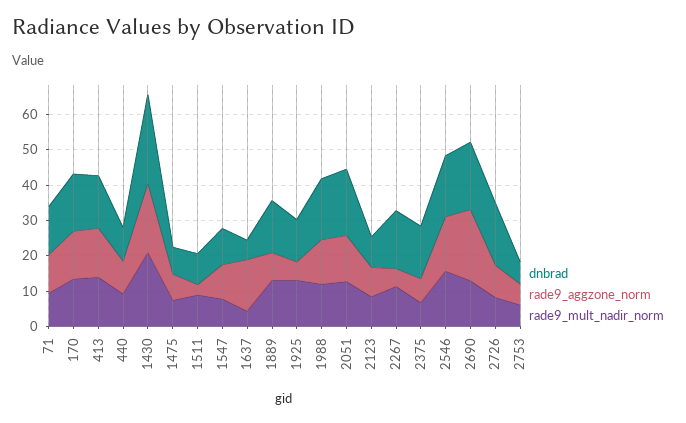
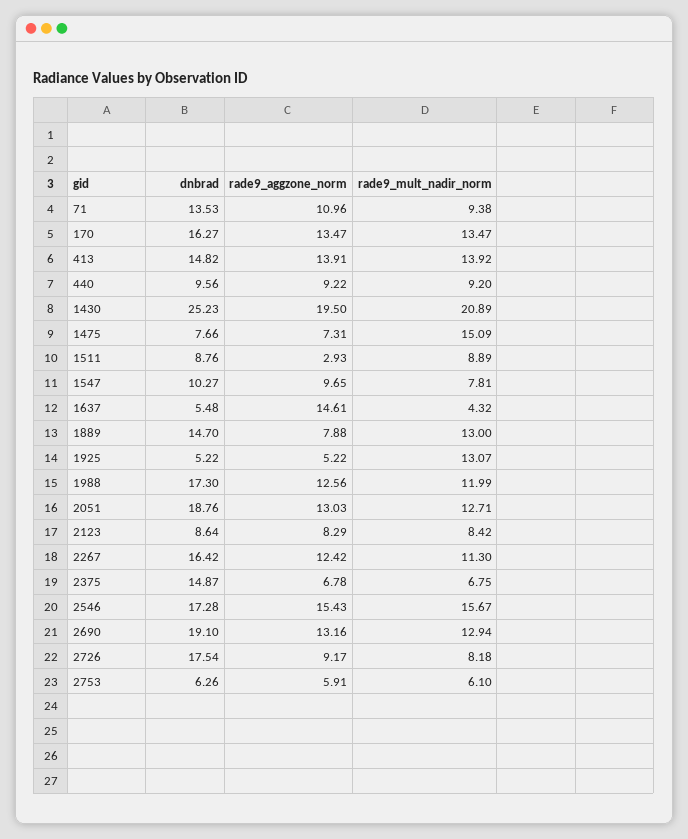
rade9_mult_nadir_norm, 1475: 7.5 -> 15.09
dnbrad, 1925: 12.5 -> 5.22
rade9_aggzone_norm, 2267: 5 -> 12.42
rade9_aggzone_norm, 2690: 20 -> 13.16

